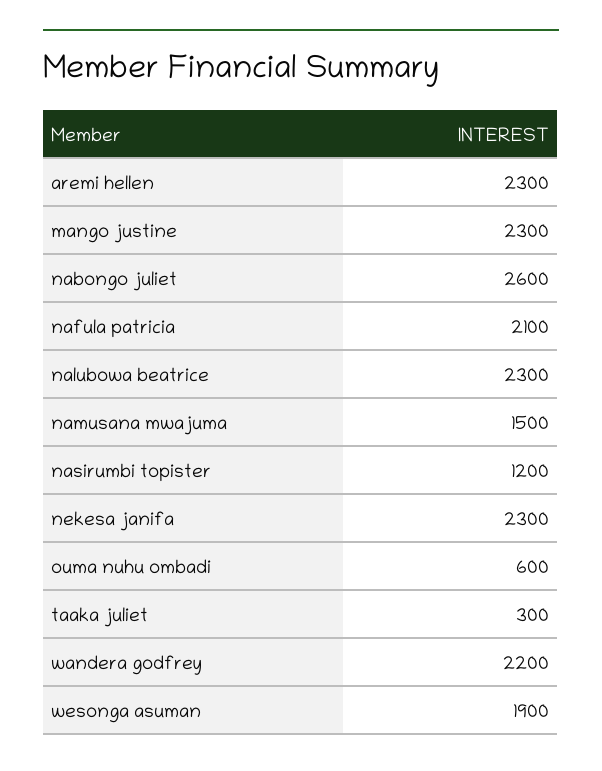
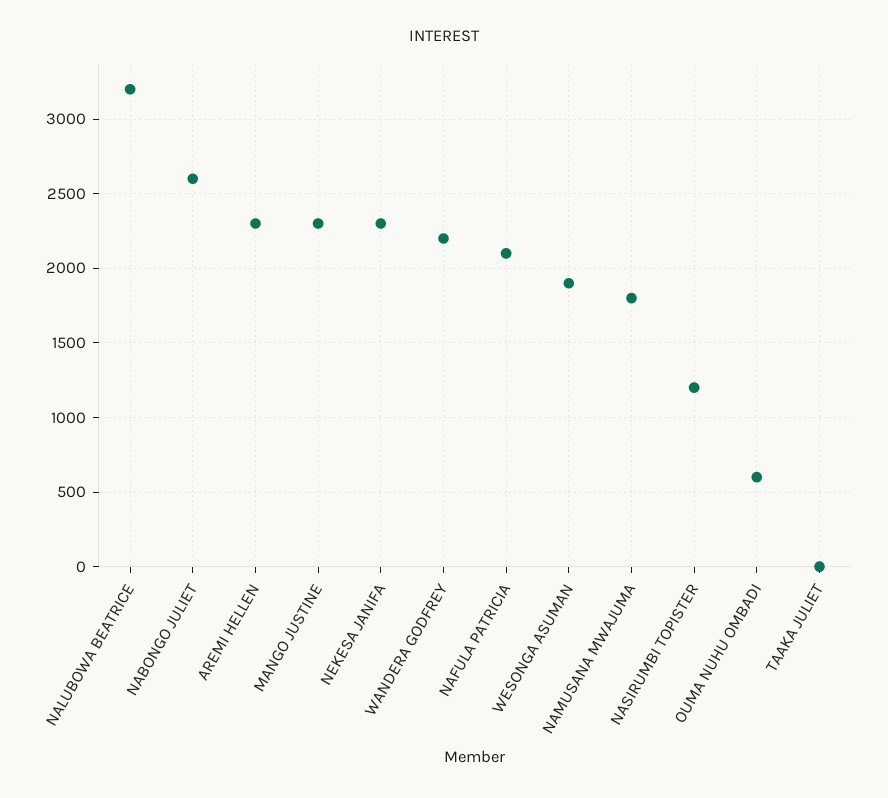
nalubowa beatrice: 2300 -> 3200
namusana mwajuma: 1500 -> 1800
taaka juliet: 300 -> 0

